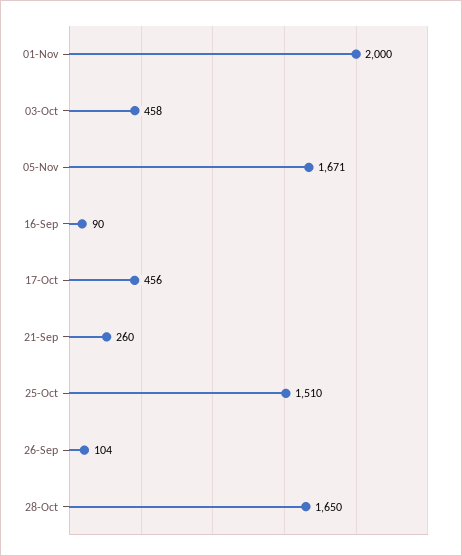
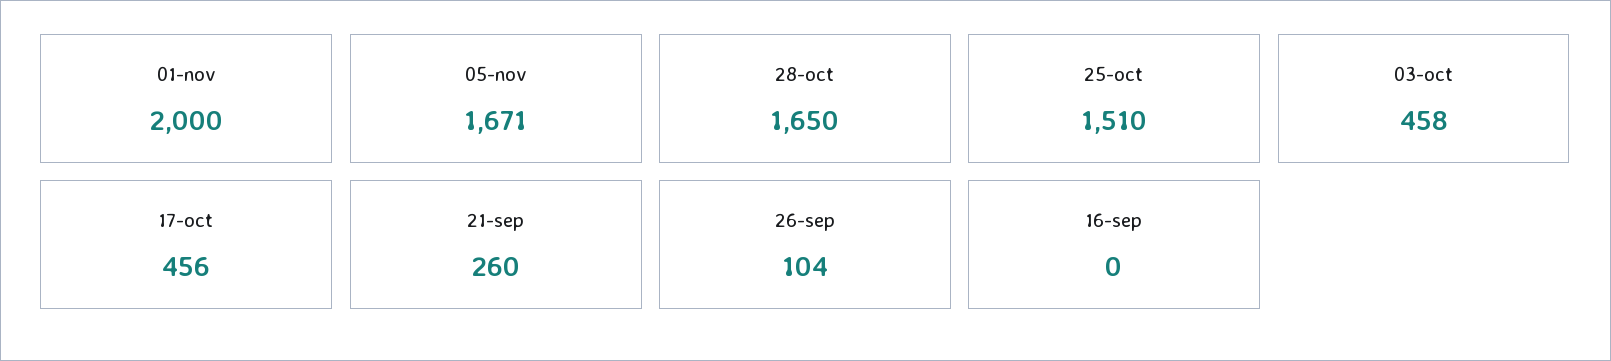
16-Sep: 90 -> 0

